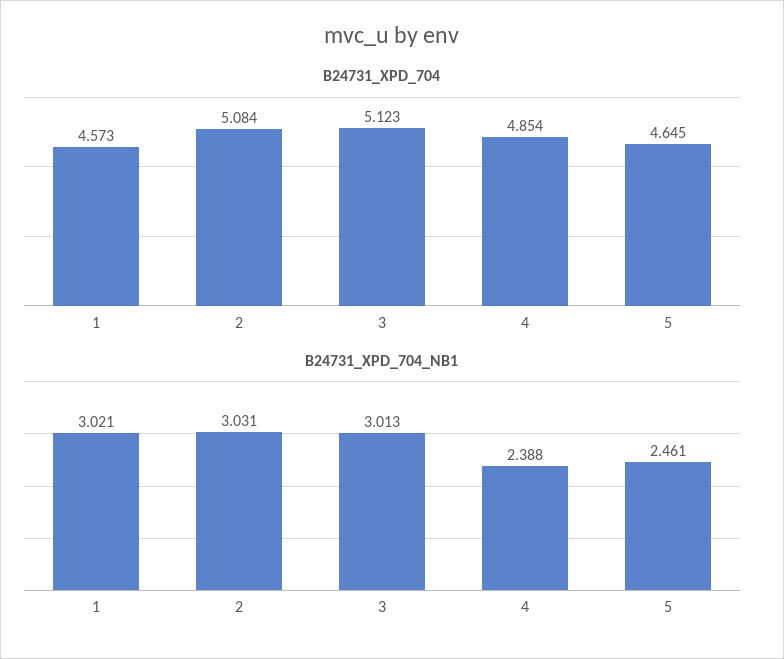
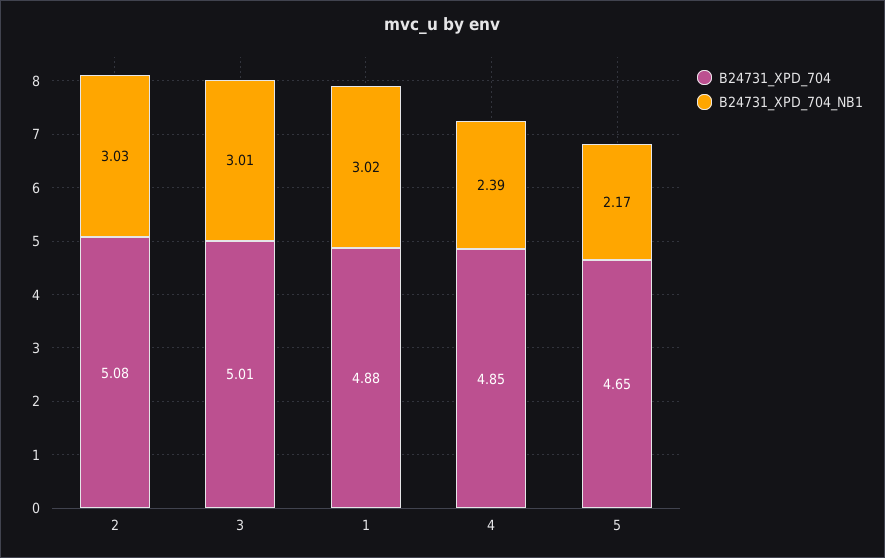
B24731_XPD_704, 1: 4.573 -> 4.88
B24731_XPD_704, 3: 5.123 -> 5.01
B24731_XPD_704_NB1, 5: 2.461 -> 2.17

